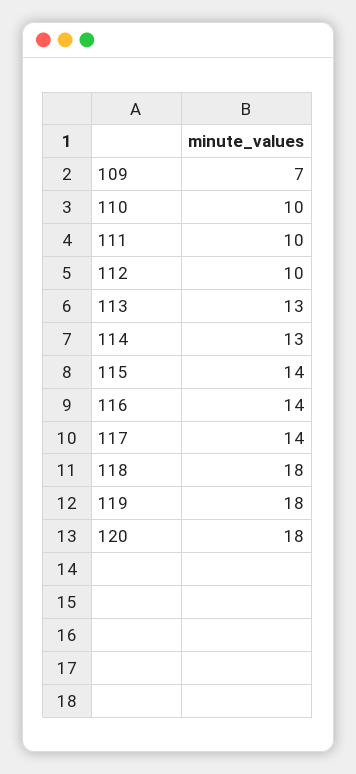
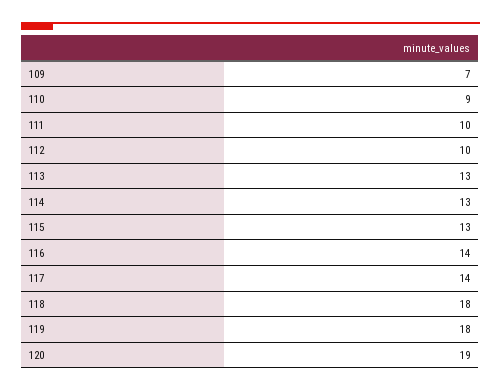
110: 10 -> 9
115: 14 -> 13
120: 18 -> 19

